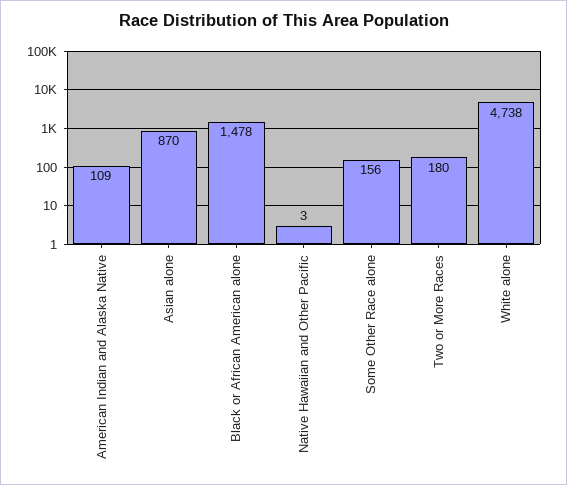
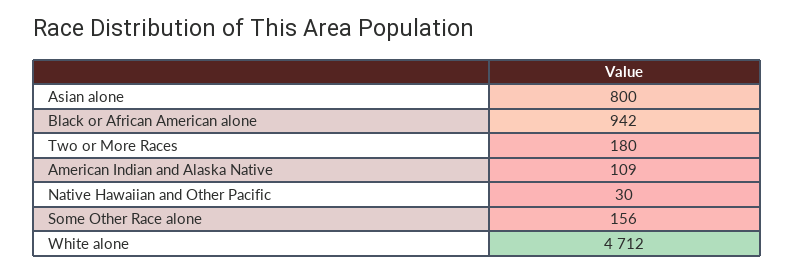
Asian alone: 870 -> 800
Black or African American alone: 1478 -> 942
Native Hawaiian and Other Pacific: 3 -> 30
White alone: 4738 -> 4712

